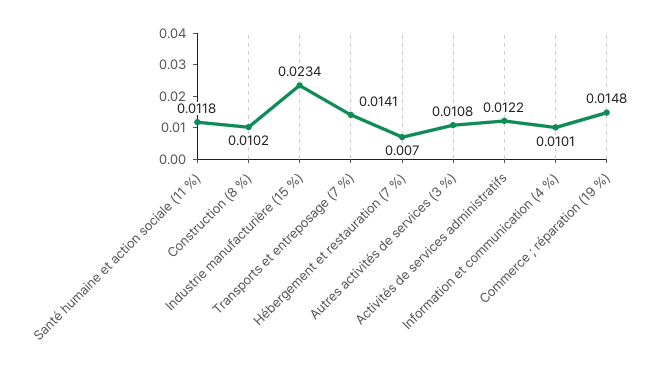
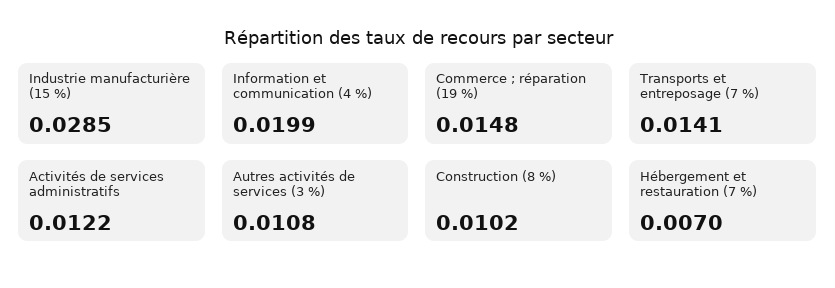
Santé humaine et action sociale (11 %): 0.0118 -> none
Industrie manufacturière (15 %): 0.0234 -> 0.0285
Information et communication (4 %): 0.0101 -> 0.0199

